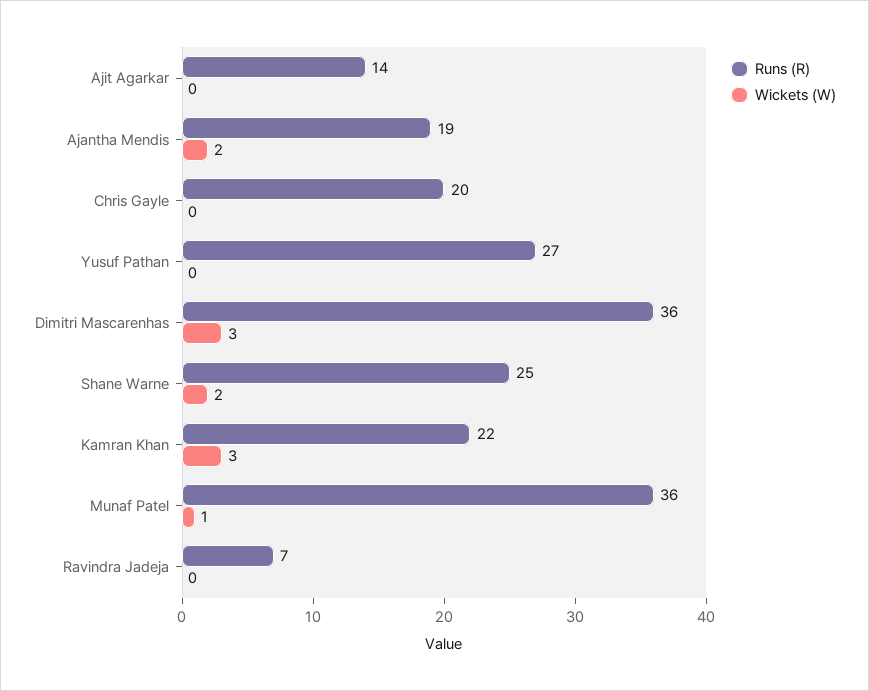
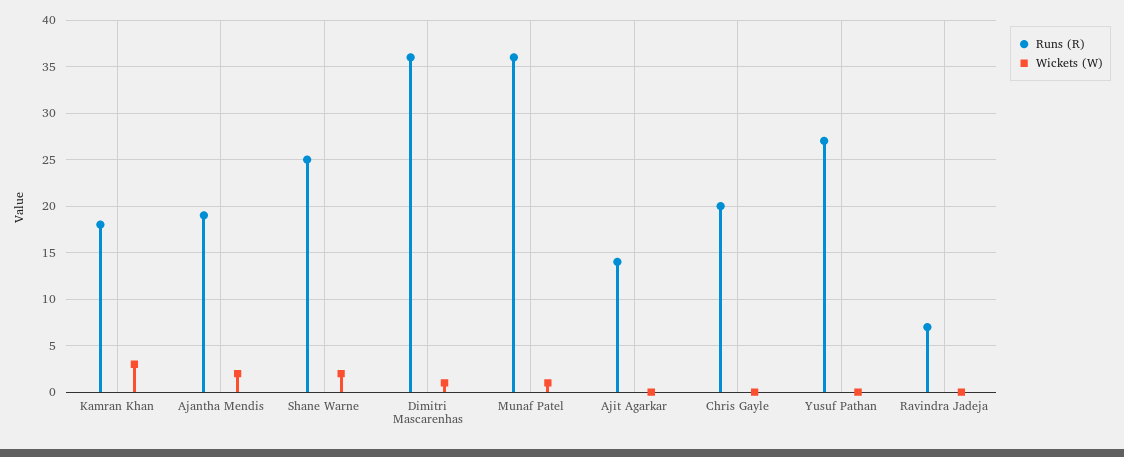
Wickets (W), Dimitri Mascarenhas: 3 -> 1
Runs (R), Kamran Khan: 22 -> 18

